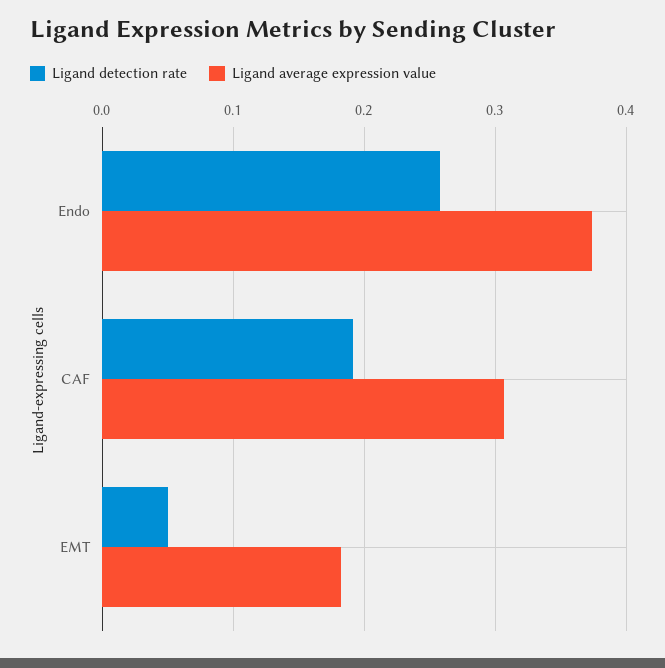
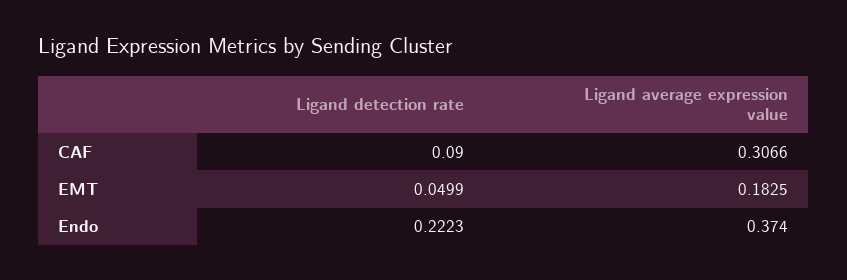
Ligand detection rate, Endo: 0.26 -> 0.2223
Ligand detection rate, CAF: 0.19 -> 0.09

